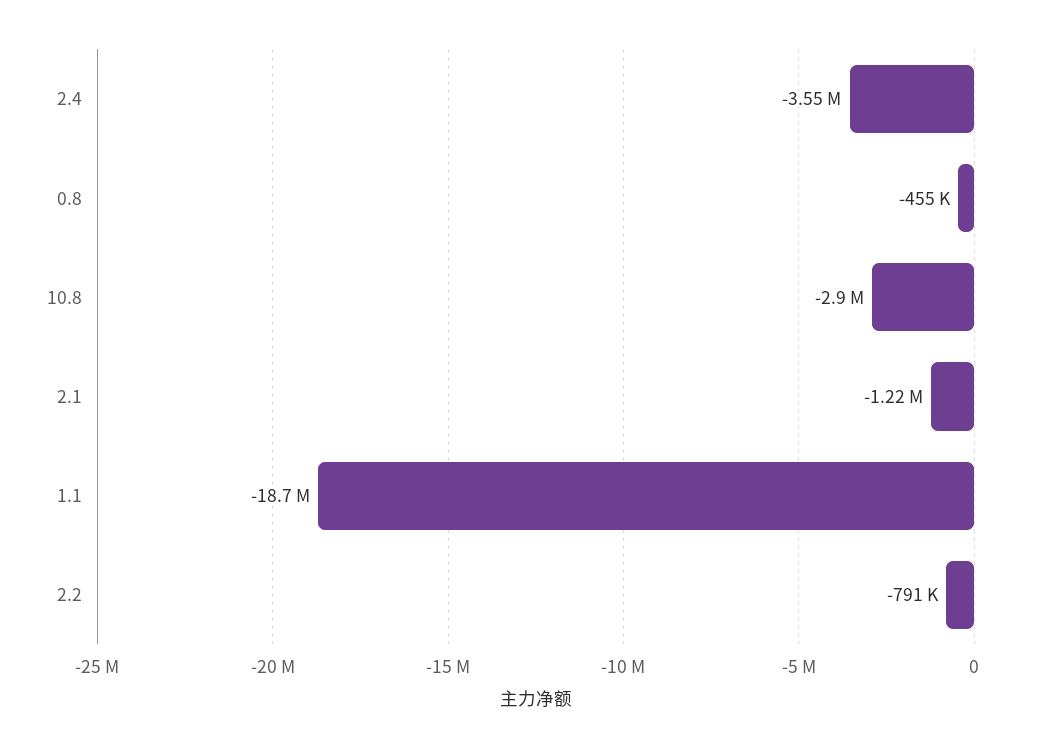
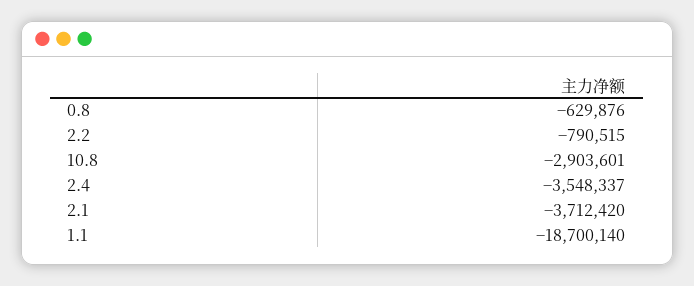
0.8: -455000 -> -629876
2.1: -1220000 -> -3712420

